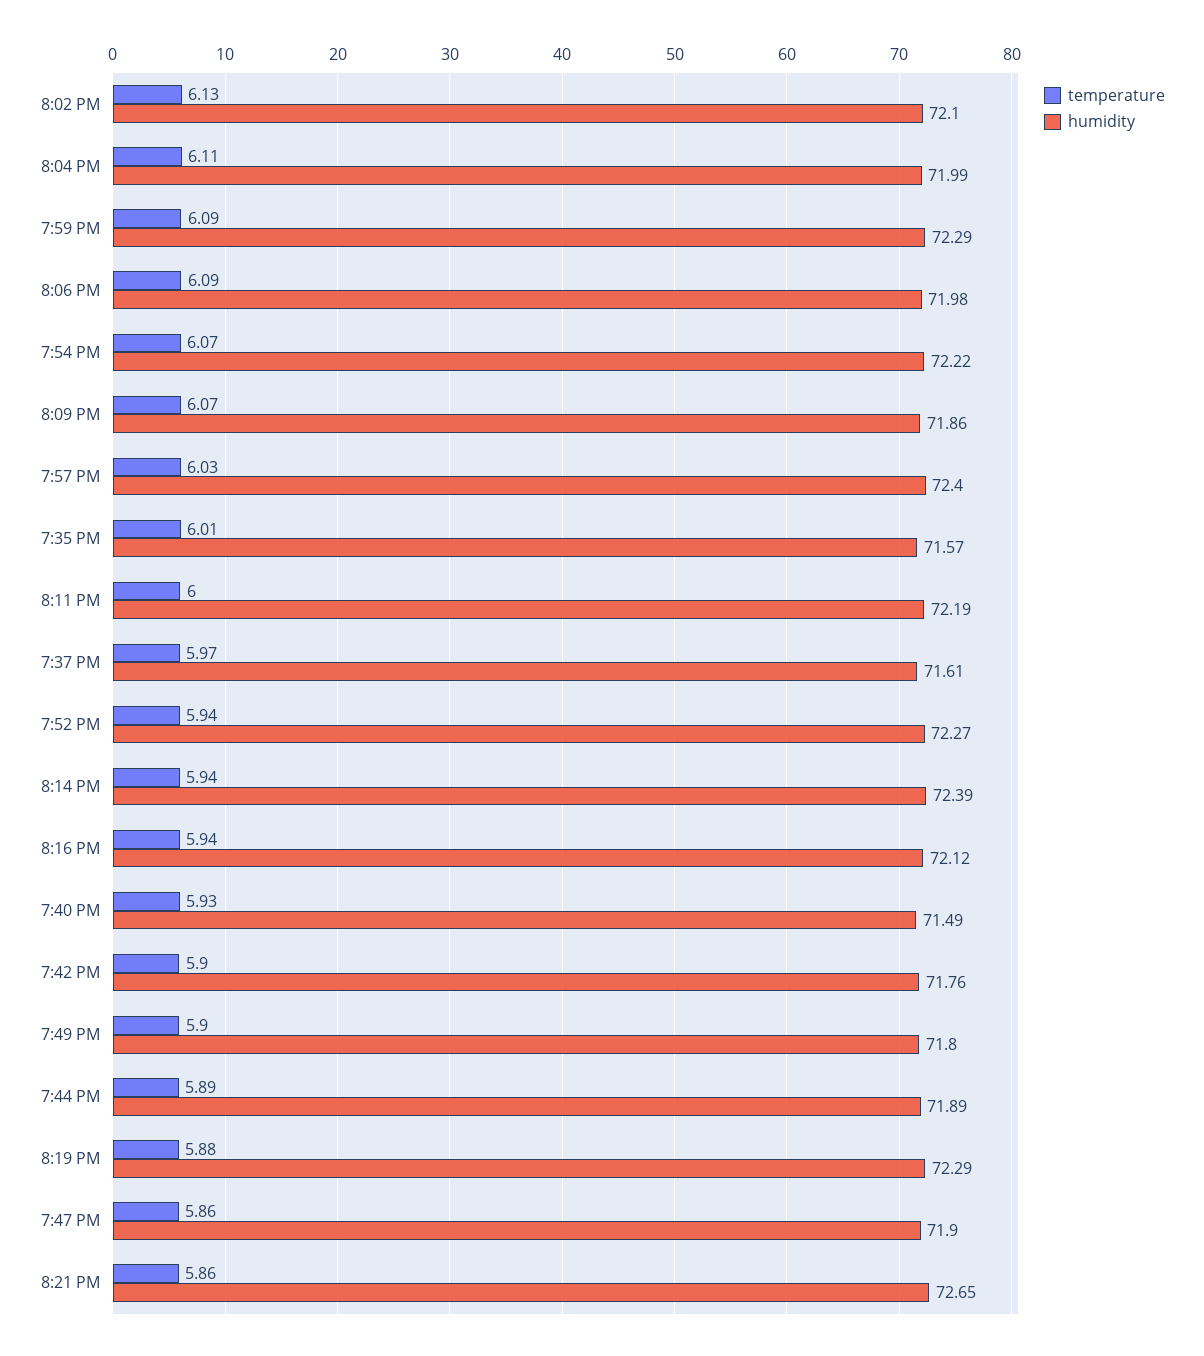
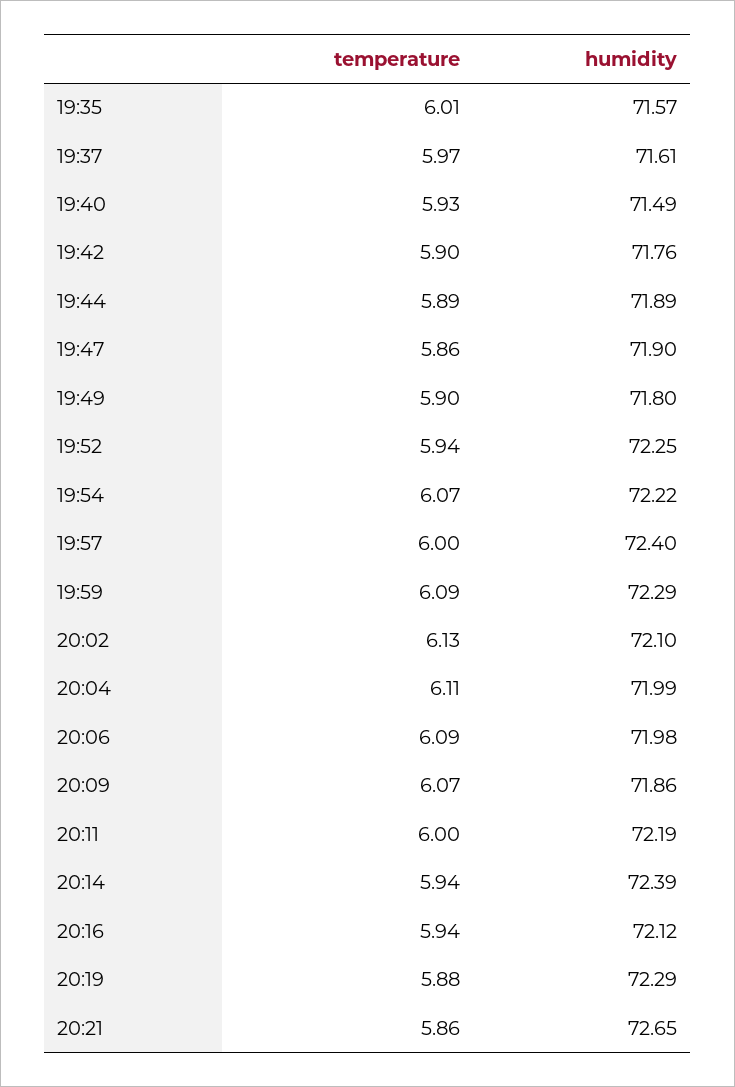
temperature, 7:57 PM: 6.03 -> 6
humidity, 7:52 PM: 72.27 -> 72.25

